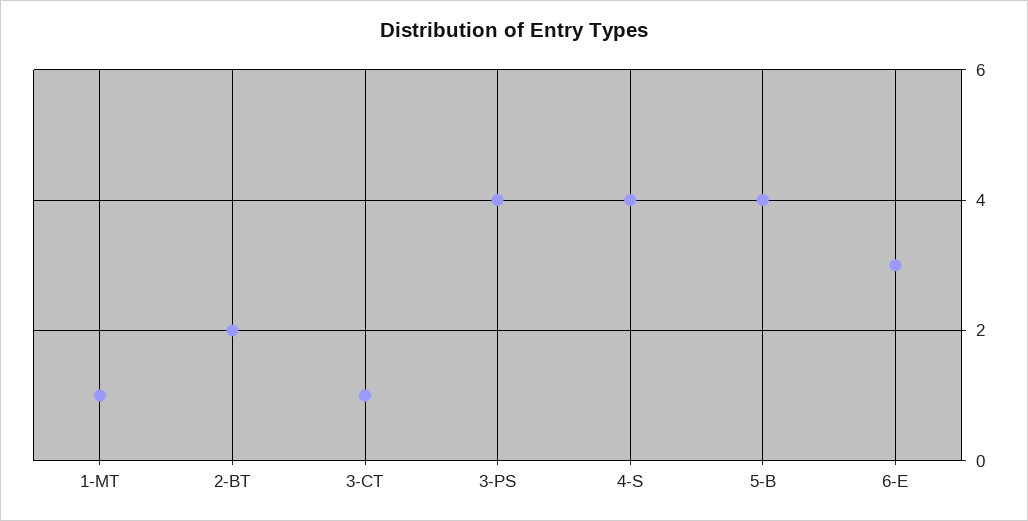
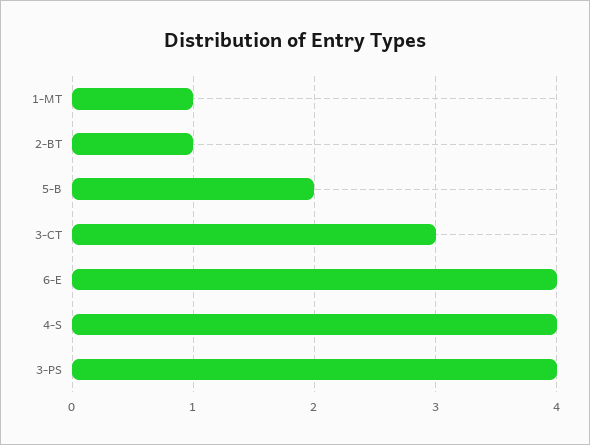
2-BT: 2 -> 1
3-CT: 1 -> 3
5-B: 4 -> 2
6-E: 3 -> 4

